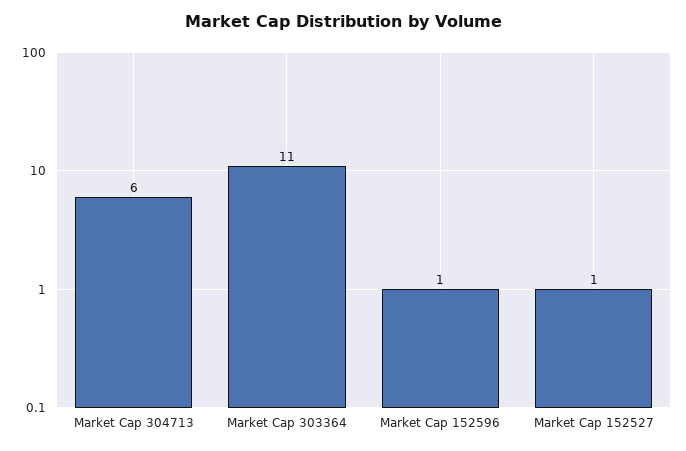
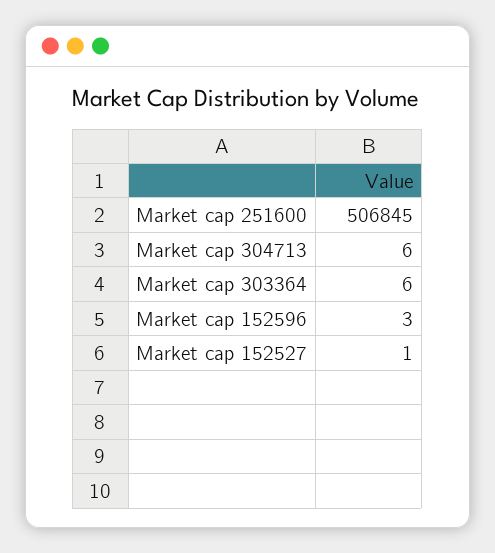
Market Cap 303364: 11 -> 6
Market Cap 152596: 1 -> 3
Market cap 251600: none -> 506845

